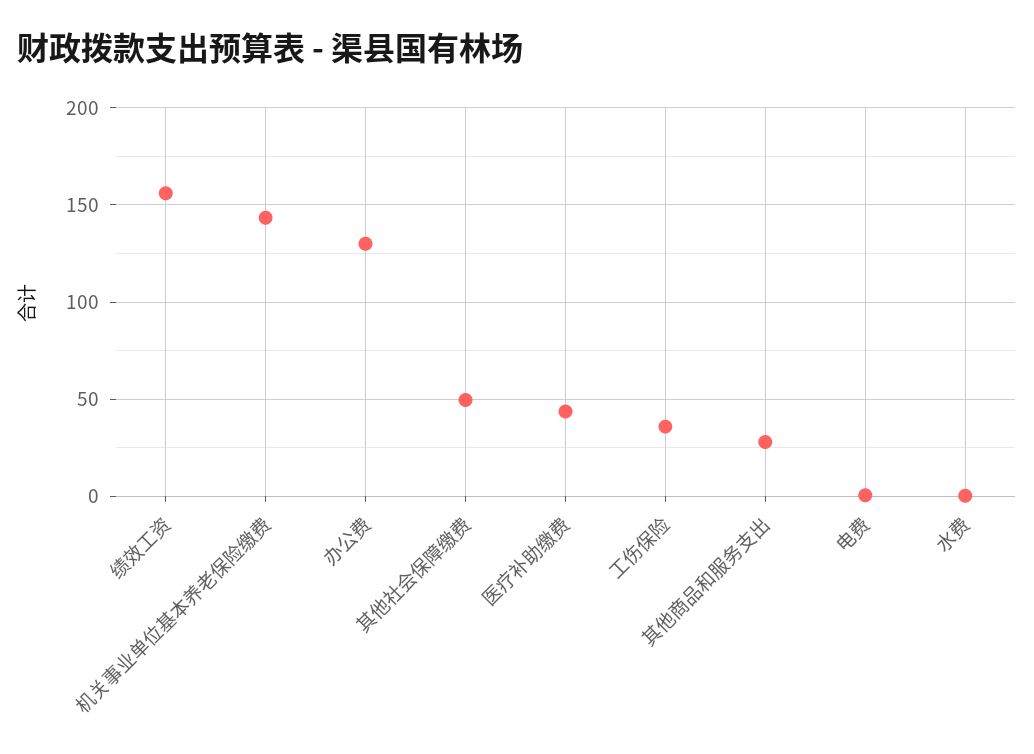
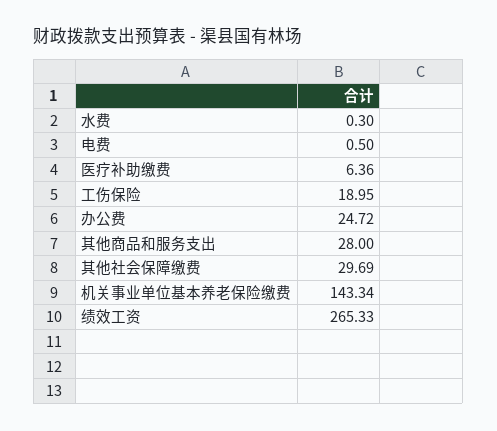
绩效工资: 155 -> 265.33
办公费: 130 -> 24.72
其他社会保障缴费: 50 -> 29.69
医疗补助缴费: 45 -> 6.36
工伤保险: 35 -> 18.95

